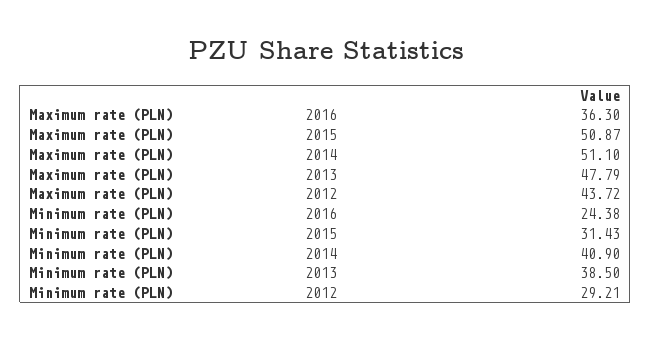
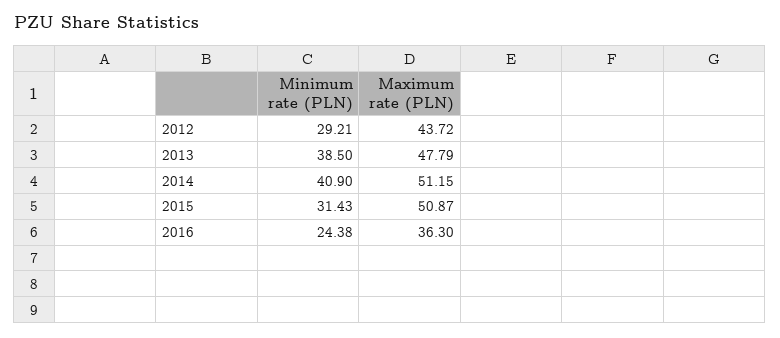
Maximum rate (PLN), 2014: 51.1 -> 51.15

